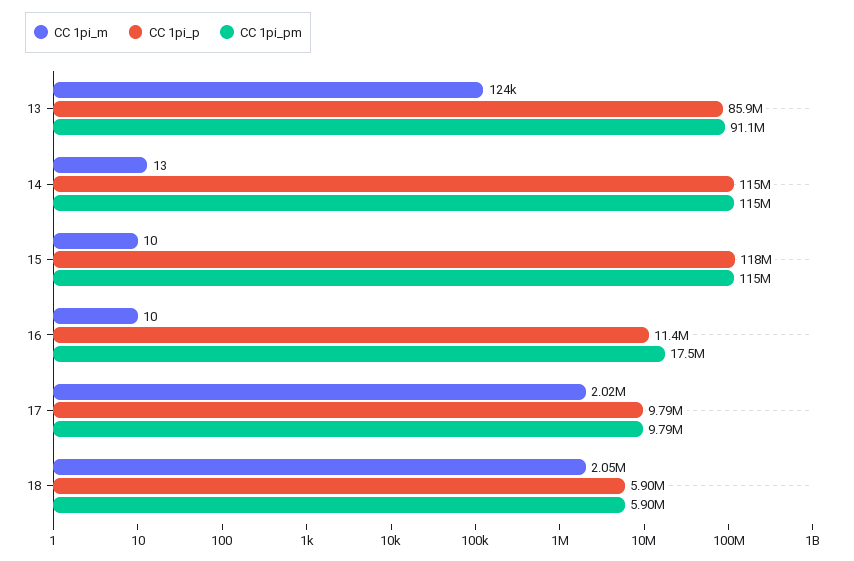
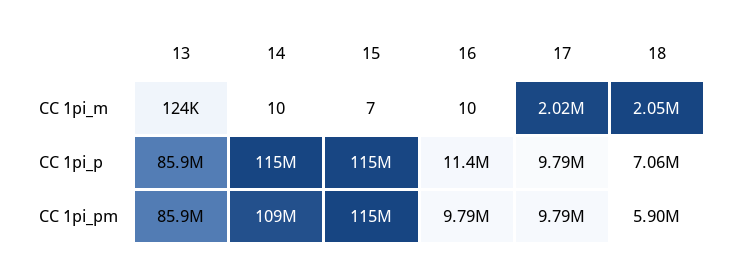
CC 1pi_pm, 13: 91100000 -> 85900000
CC 1pi_m, 14: 13 -> 10
CC 1pi_pm, 14: 115000000 -> 109000000
CC 1pi_m, 15: 10 -> 7
CC 1pi_p, 15: 118000000 -> 115000000
CC 1pi_pm, 16: 17500000 -> 9790000
CC 1pi_p, 18: 5900000 -> 7060000

